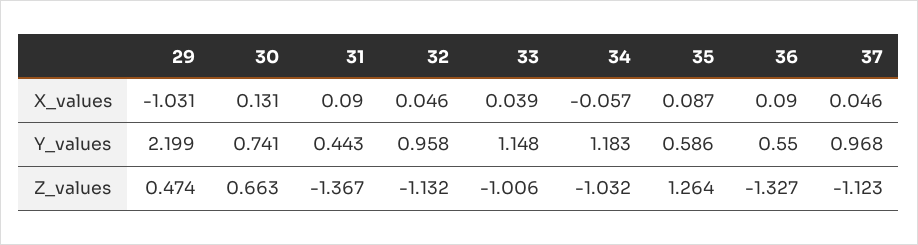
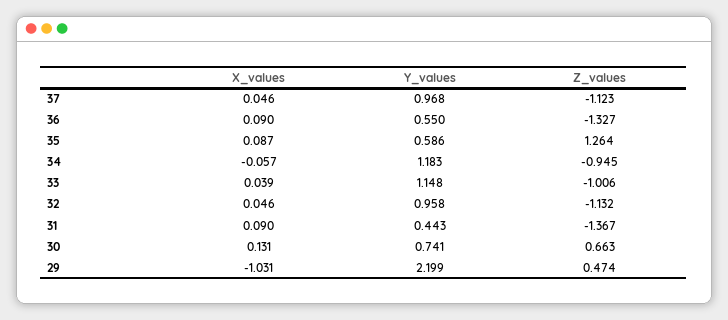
34, Z_values: -1.032 -> -0.945

